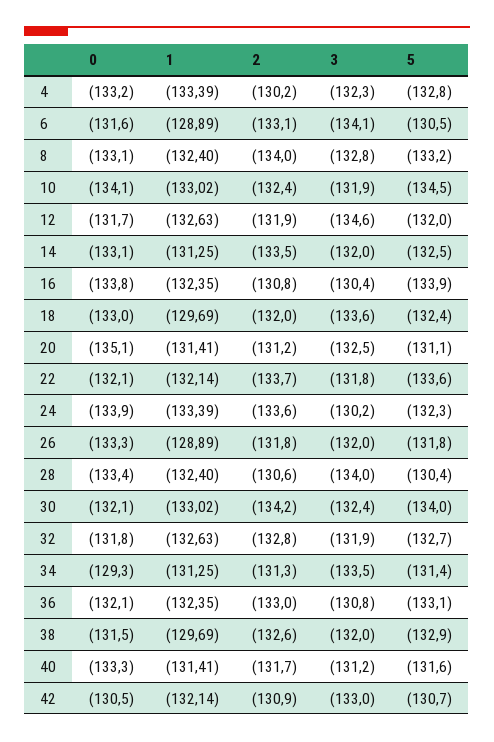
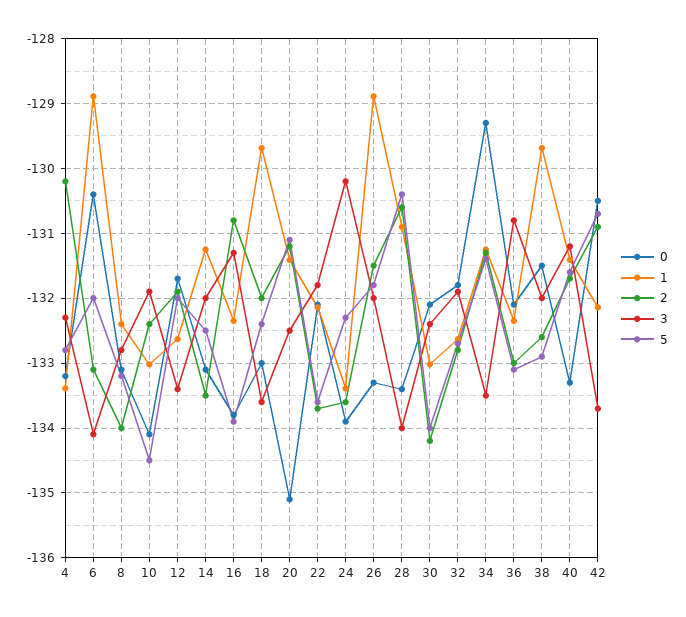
0, 6: -131.6 -> -130.4
5, 6: -130.5 -> -132
3, 12: -134.6 -> -133.4
3, 16: -130.4 -> -131.3
2, 26: -131.8 -> -131.5
1, 28: -132.4 -> -130.9
3, 42: -133 -> -133.7

